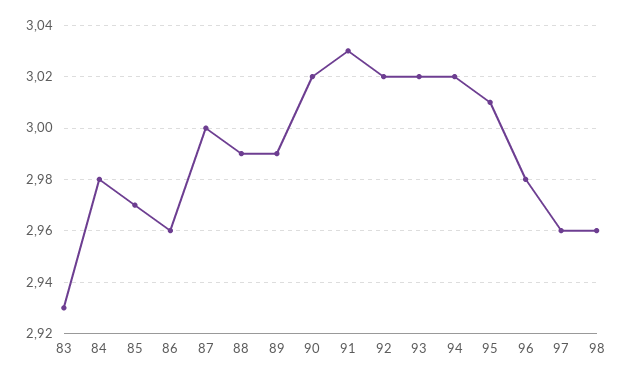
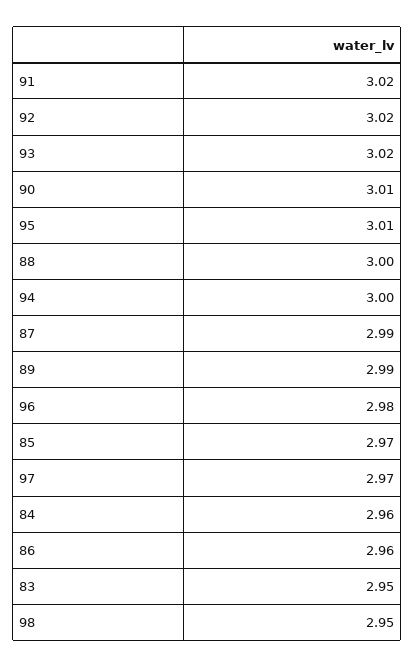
83: 2.93 -> 2.95
84: 2.98 -> 2.96
87: 3 -> 2.99
88: 2.99 -> 3
90: 3.02 -> 3.01
91: 3.03 -> 3.02
94: 3.02 -> 3
97: 2.96 -> 2.97
98: 2.96 -> 2.95

